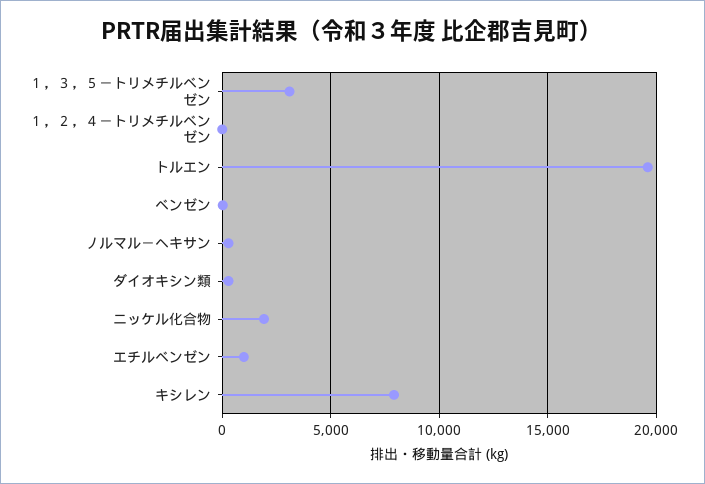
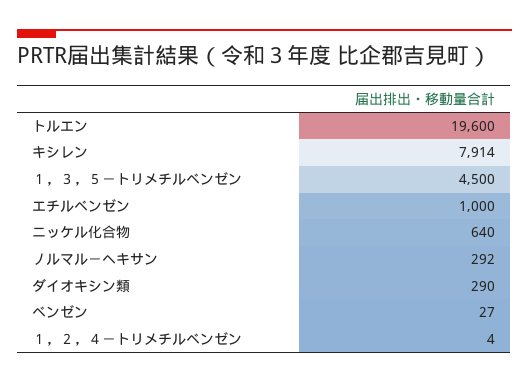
１，３，５－トリメチルベンゼン: 3000 -> 4500
ニッケル化合物: 2000 -> 640

